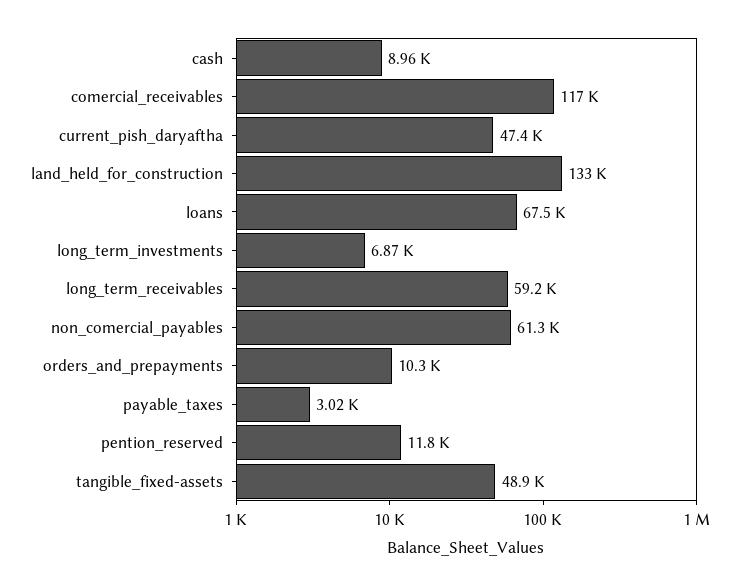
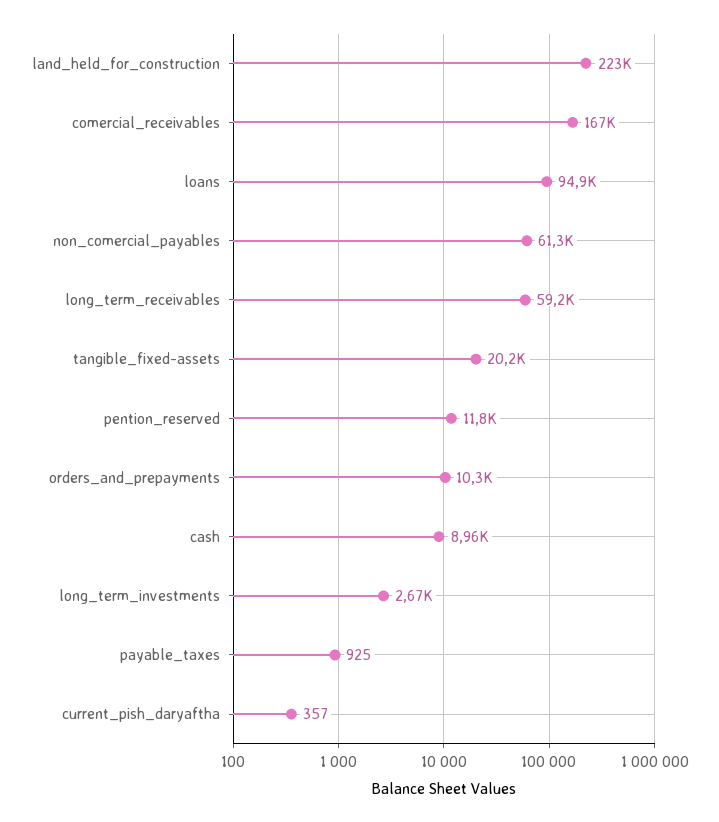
comercial_receivables: 117000 -> 167000
current_pish_daryaftha: 47400 -> 357
land_held_for_construction: 133000 -> 223000
loans: 67500 -> 94900
long_term_investments: 6870 -> 2670
payable_taxes: 3020 -> 925
tangible_fixed-assets: 48900 -> 20200

